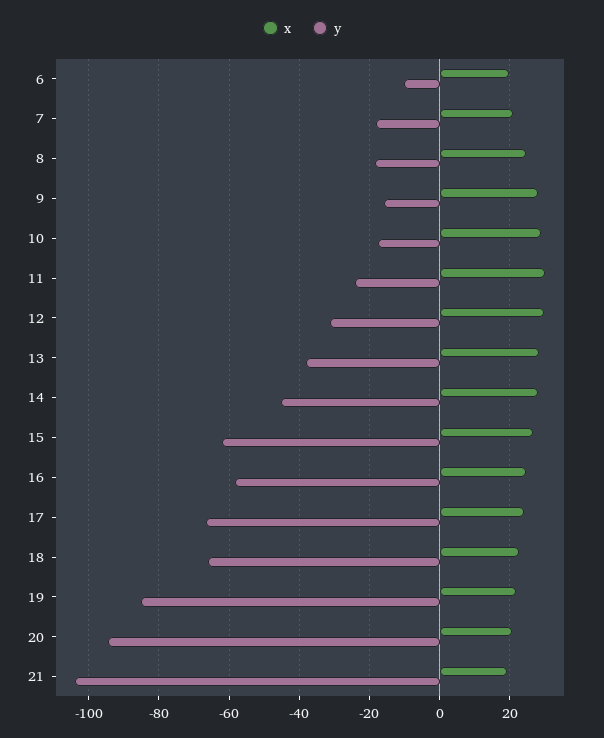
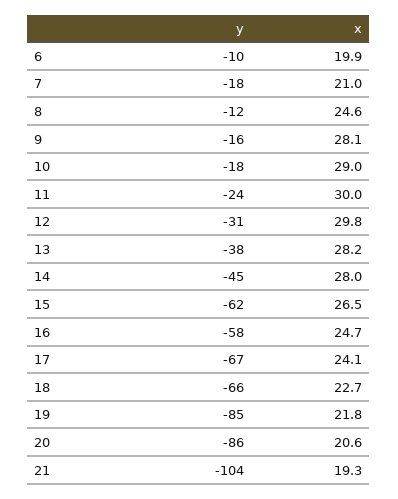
y, 8: -18 -> -12
y, 20: -94 -> -86

